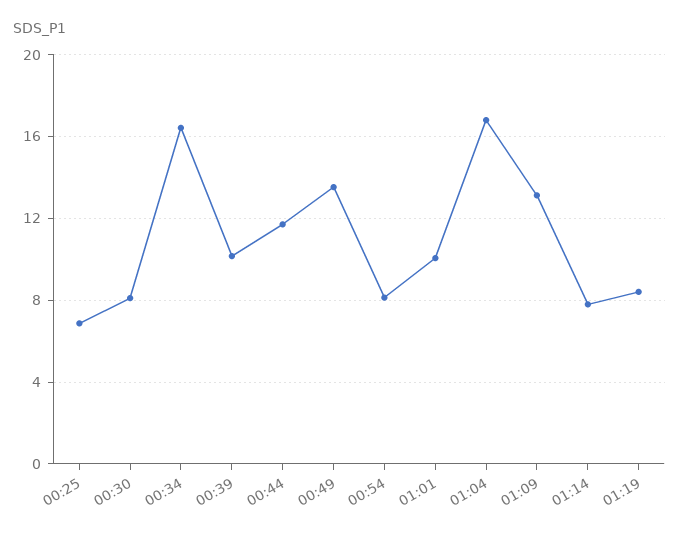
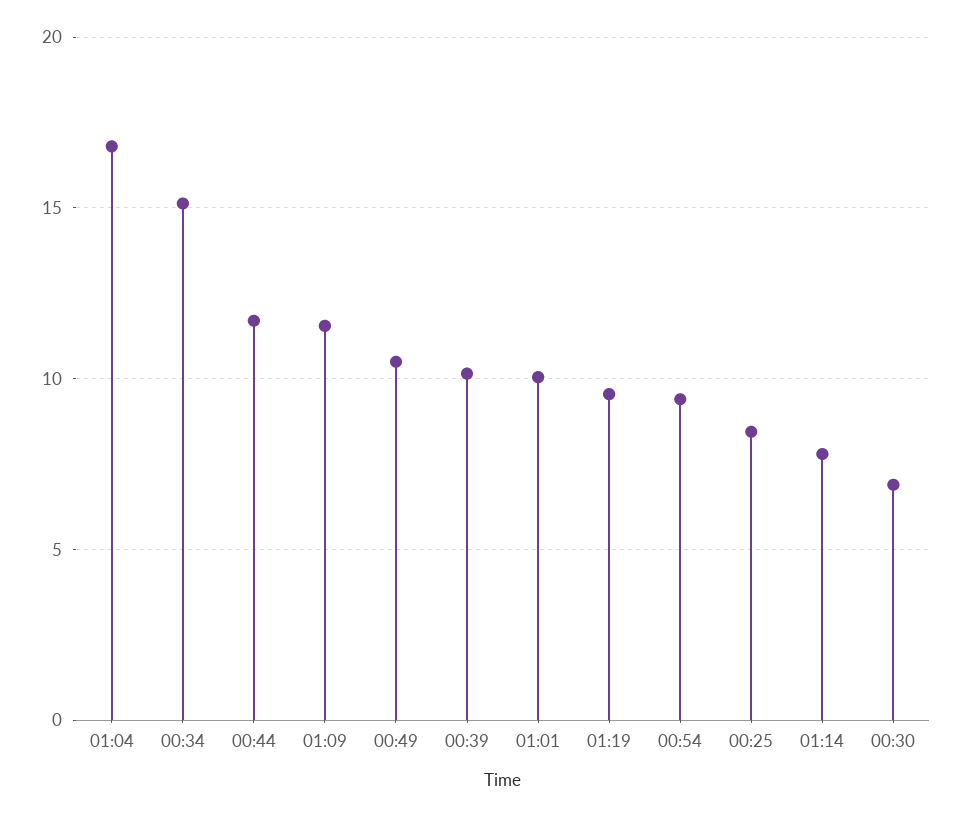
00:25: 7 -> 8.5
00:30: 8 -> 7
00:34: 16.5 -> 15
00:49: 13.5 -> 10.5
00:54: 8 -> 9.5
01:09: 13 -> 11.5
01:19: 8.5 -> 9.5

